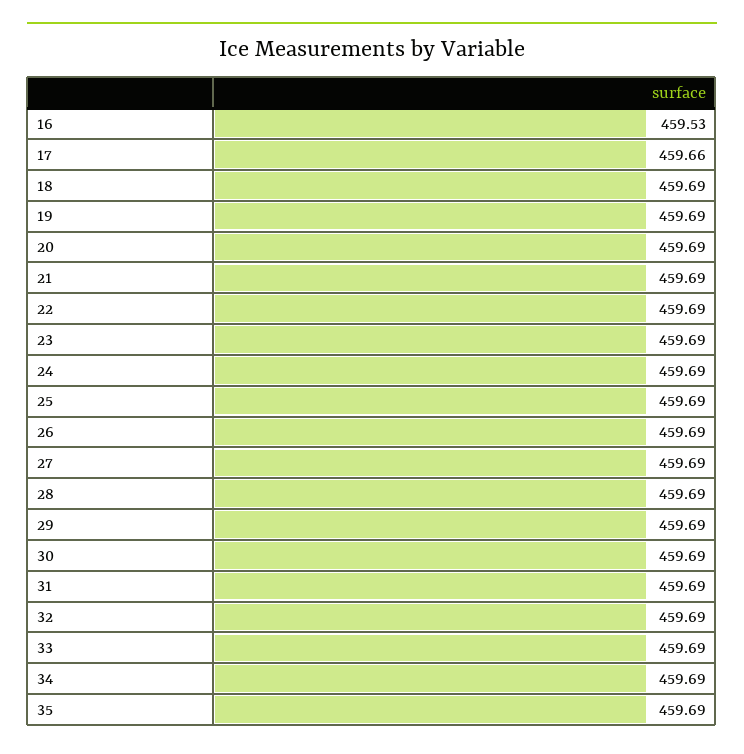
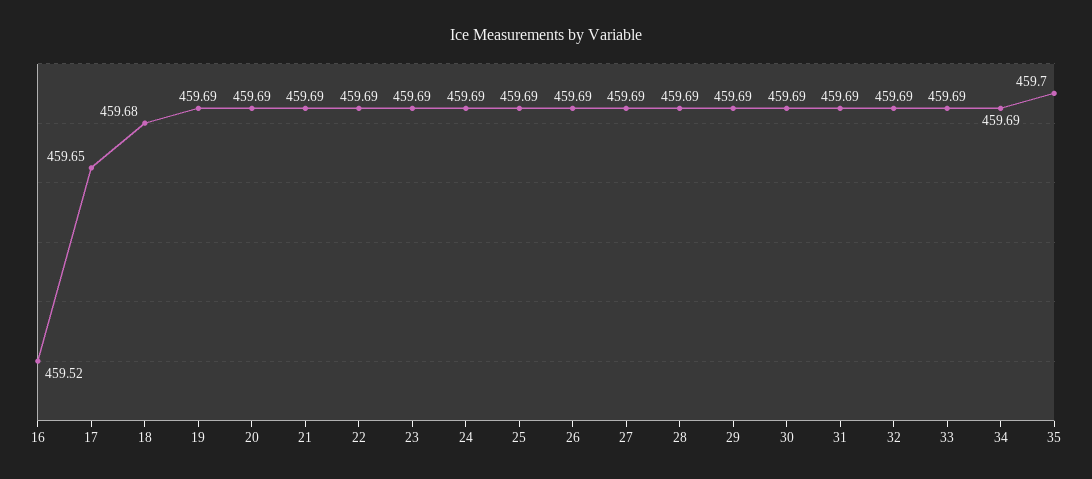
16: 459.53 -> 459.52
17: 459.66 -> 459.65
18: 459.69 -> 459.68
35: 459.69 -> 459.7

